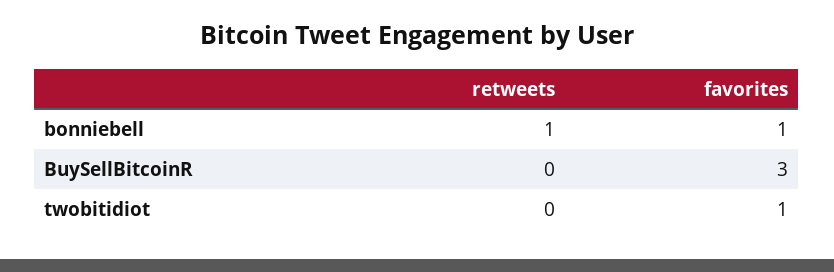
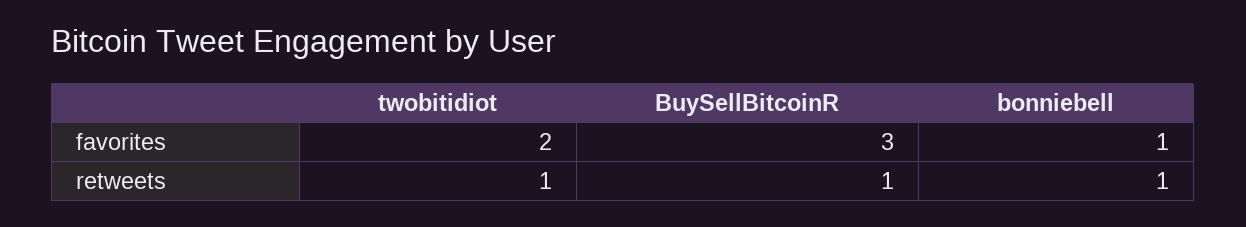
retweets, BuySellBitcoinR: 0 -> 1
retweets, twobitidiot: 0 -> 1
favorites, twobitidiot: 1 -> 2

